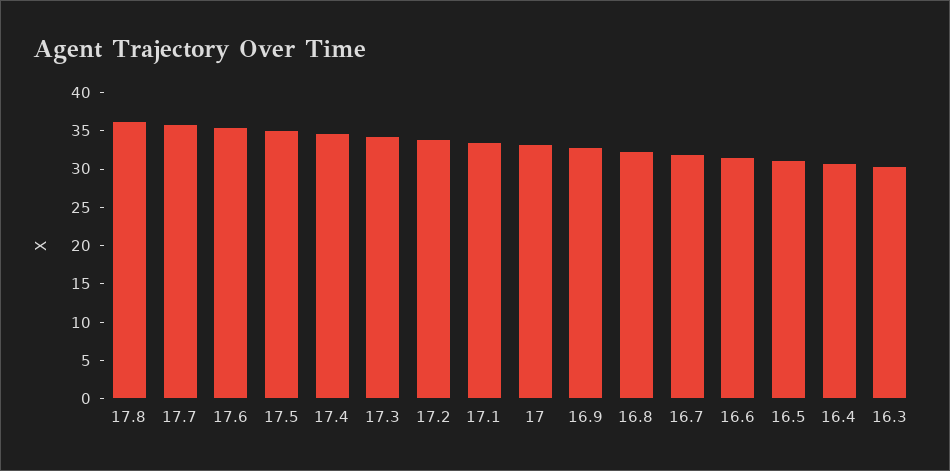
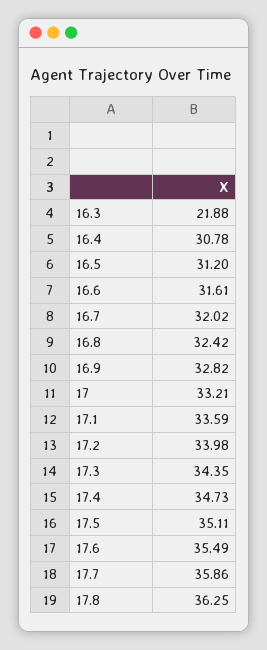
16.3: 30 -> 21.88

